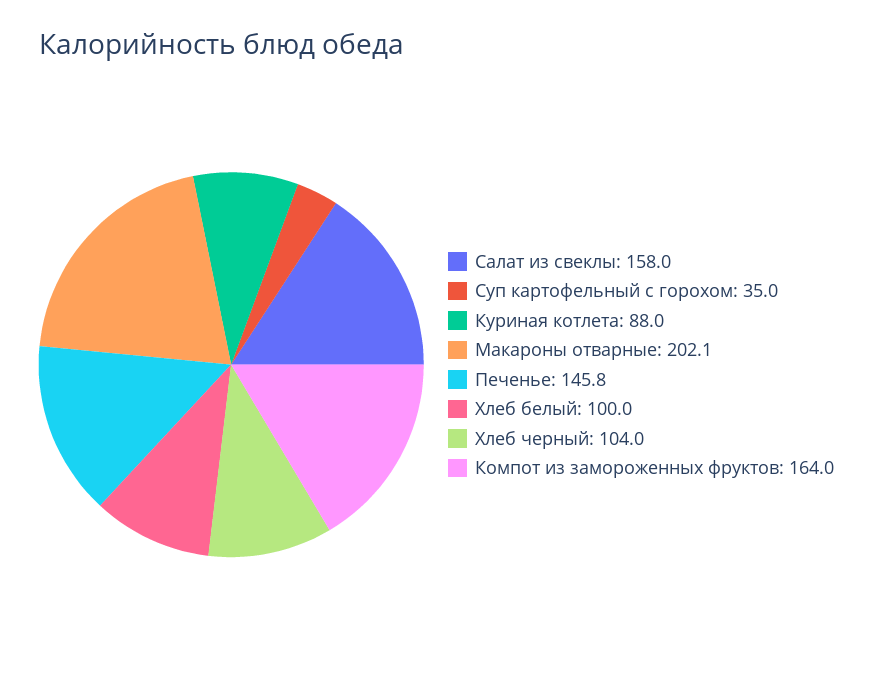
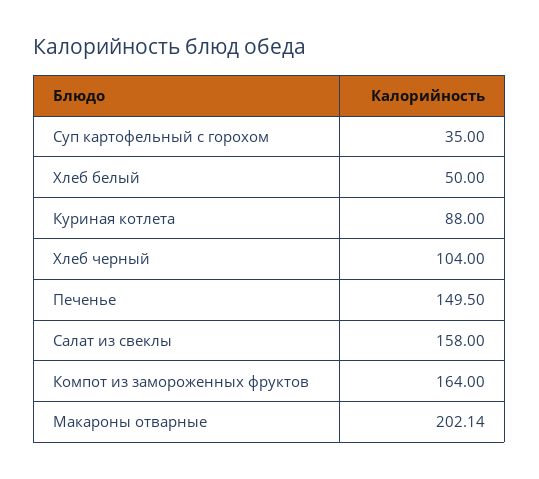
Печенье: 145.8 -> 149.5
Хлеб белый: 100 -> 50

